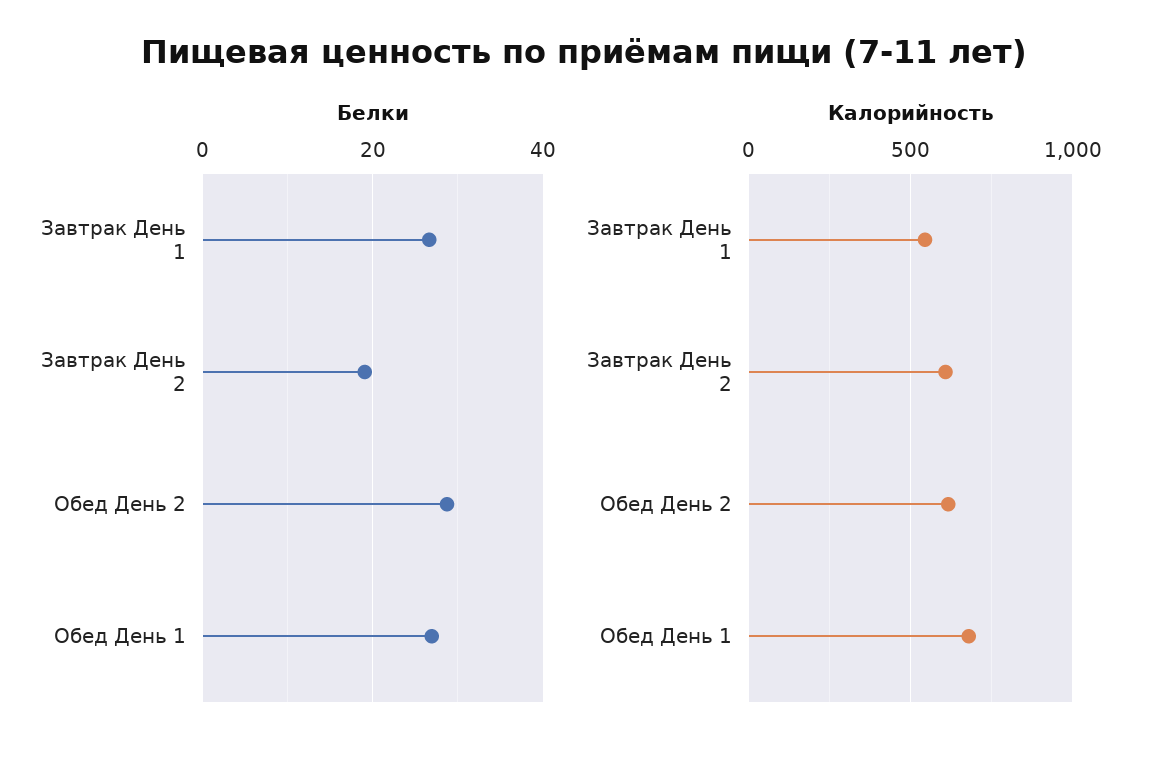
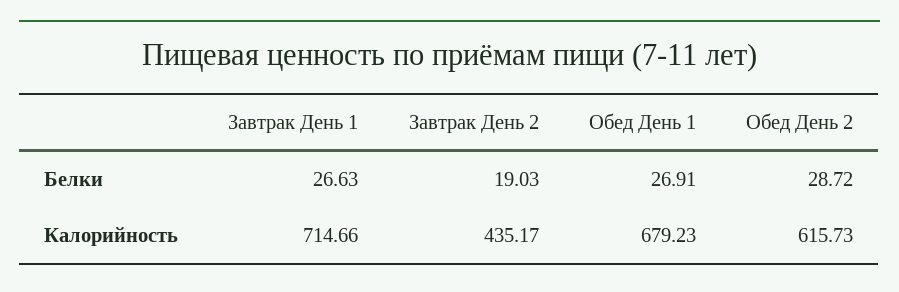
Калорийность, Завтрак День 1: 550 -> 714.66
Калорийность, Завтрак День 2: 600 -> 435.17

